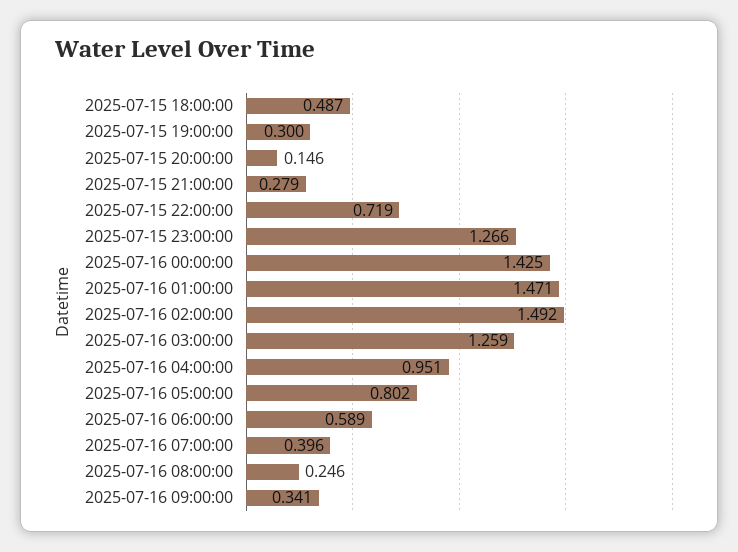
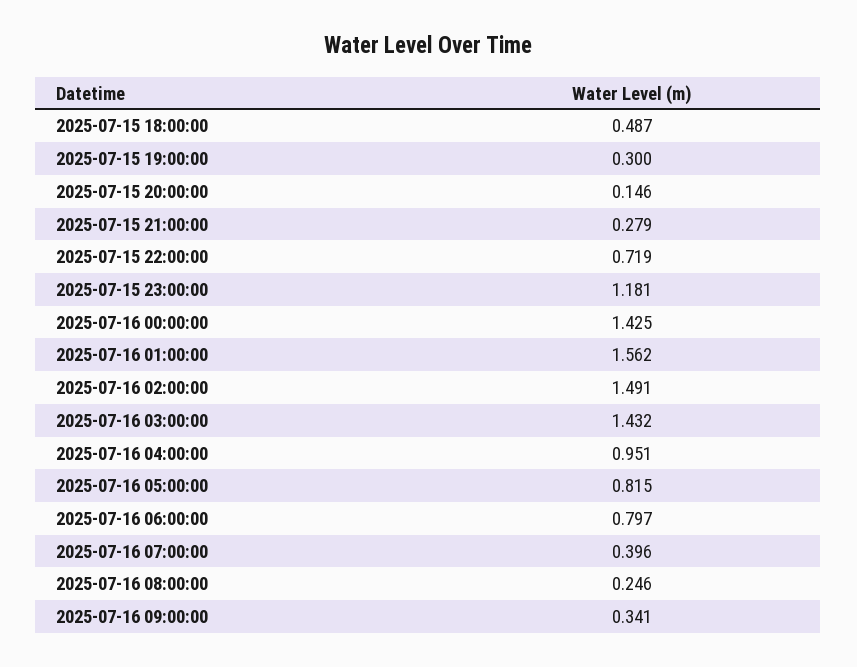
2025-07-15 23:00:00: 1.266 -> 1.181
2025-07-16 01:00:00: 1.471 -> 1.562
2025-07-16 02:00:00: 1.492 -> 1.491
2025-07-16 03:00:00: 1.259 -> 1.432
2025-07-16 05:00:00: 0.802 -> 0.815
2025-07-16 06:00:00: 0.589 -> 0.797

